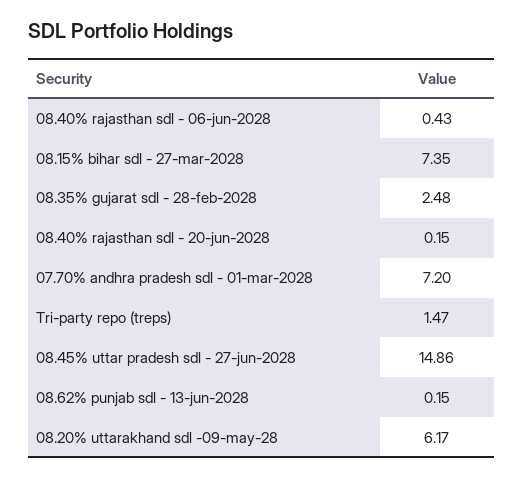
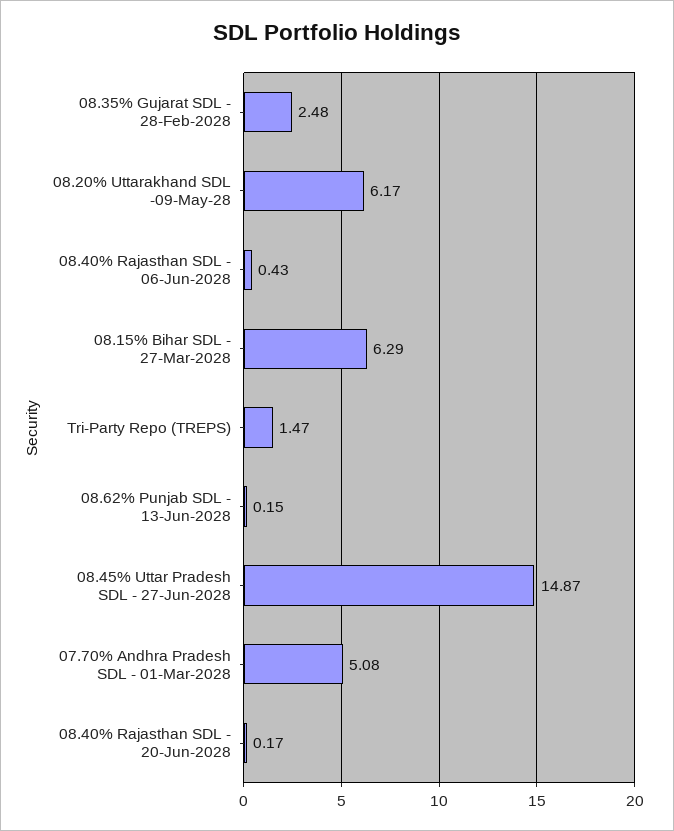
08.15% bihar sdl - 27-mar-2028: 7.35 -> 6.29
08.40% rajasthan sdl - 20-jun-2028: 0.15 -> 0.17
07.70% andhra pradesh sdl - 01-mar-2028: 7.2 -> 5.08
08.45% uttar pradesh sdl - 27-jun-2028: 14.86 -> 14.87

